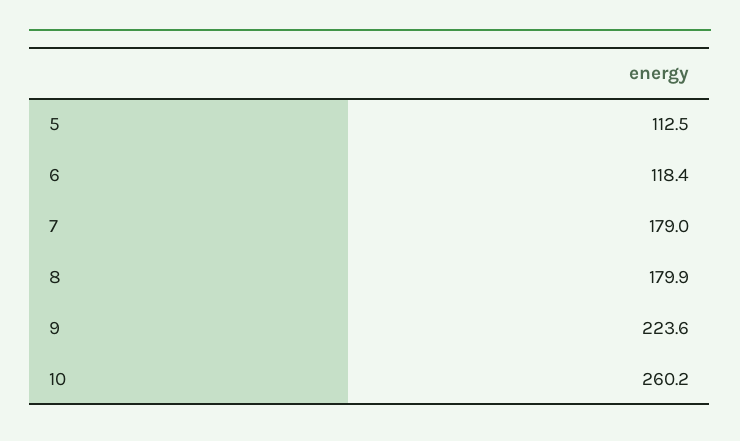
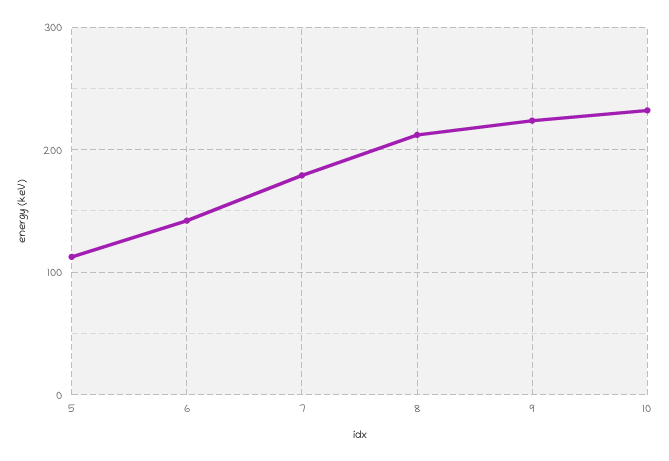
6: 118.4 -> 140
8: 179.9 -> 210
10: 260.2 -> 230

